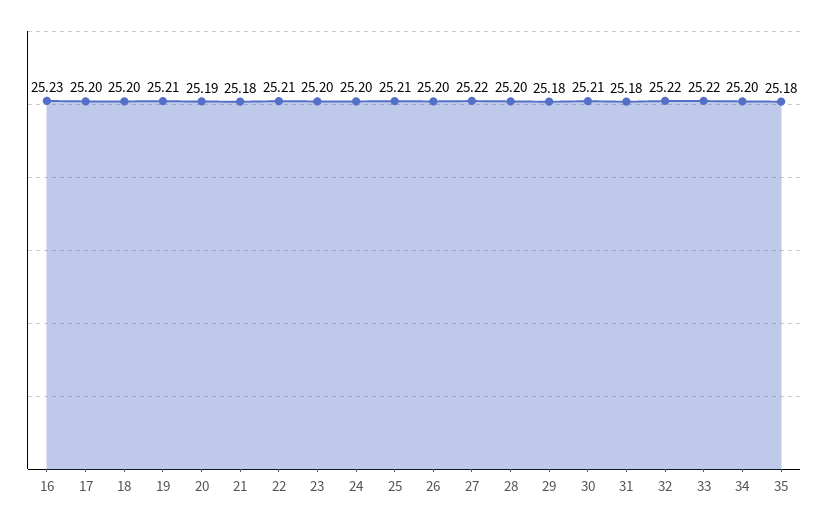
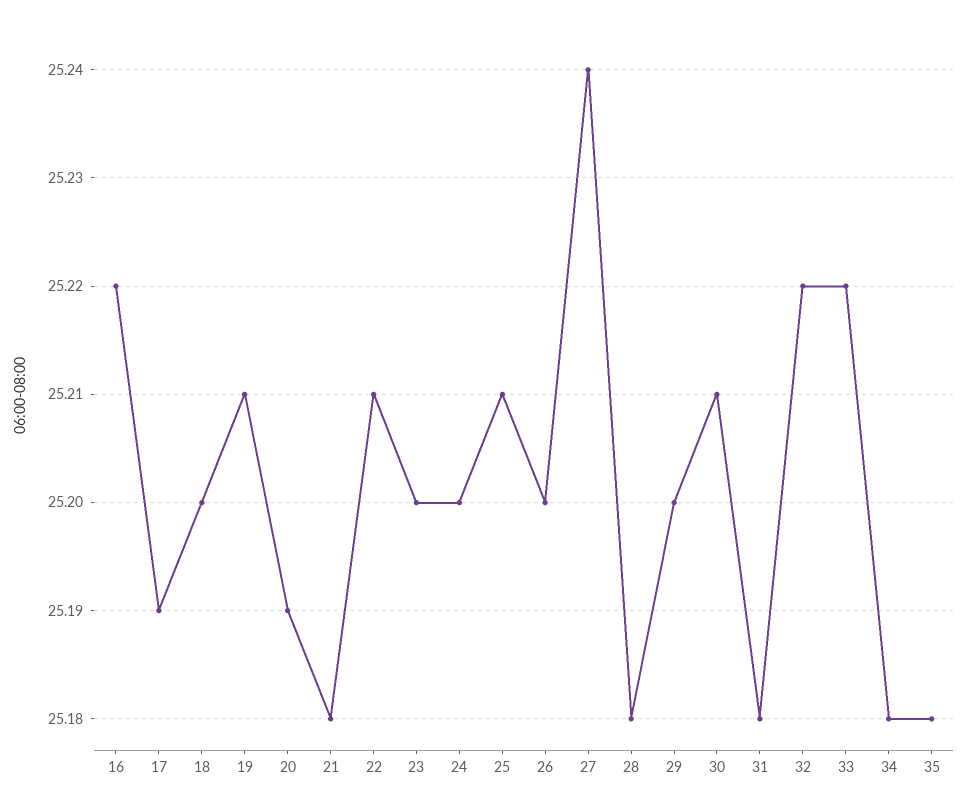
16: 25.23 -> 25.22
17: 25.2 -> 25.19
27: 25.22 -> 25.24
28: 25.2 -> 25.18
29: 25.18 -> 25.2
34: 25.2 -> 25.18

